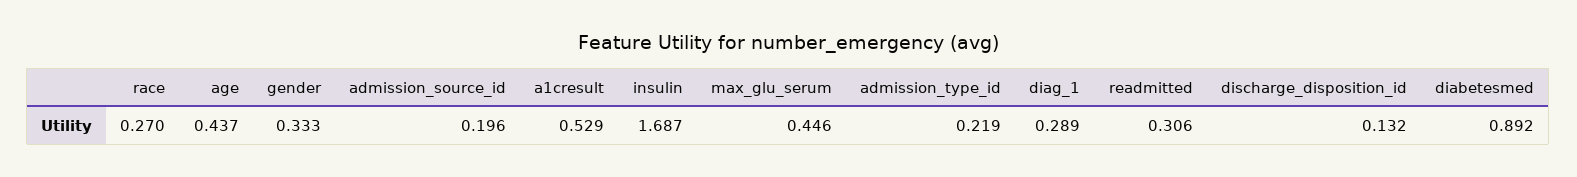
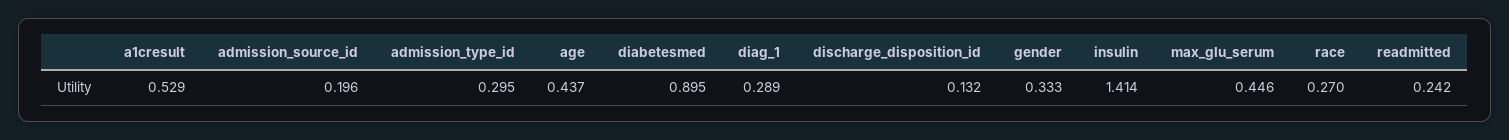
insulin: 1.687 -> 1.414
admission_type_id: 0.219 -> 0.295
readmitted: 0.306 -> 0.242
diabetesmed: 0.892 -> 0.895

